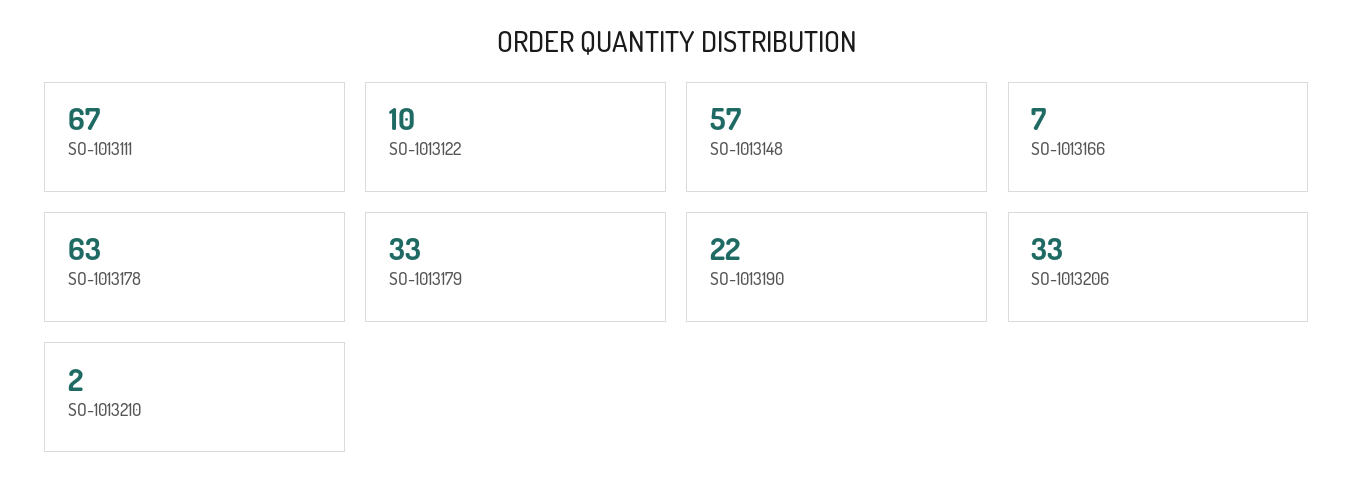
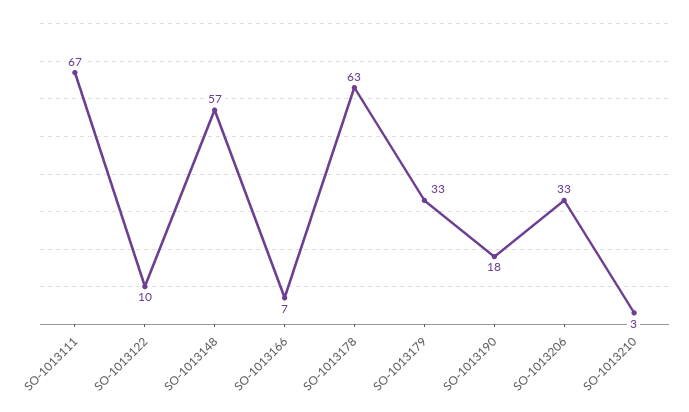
SO-1013190: 22 -> 18
SO-1013210: 2 -> 3

